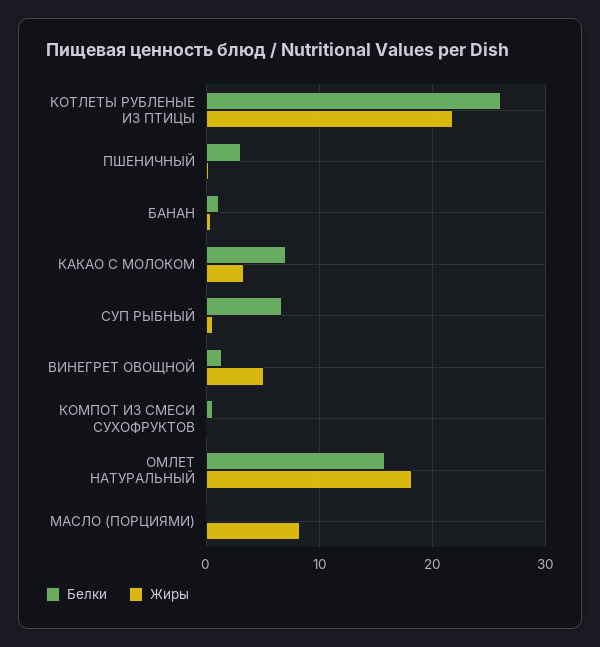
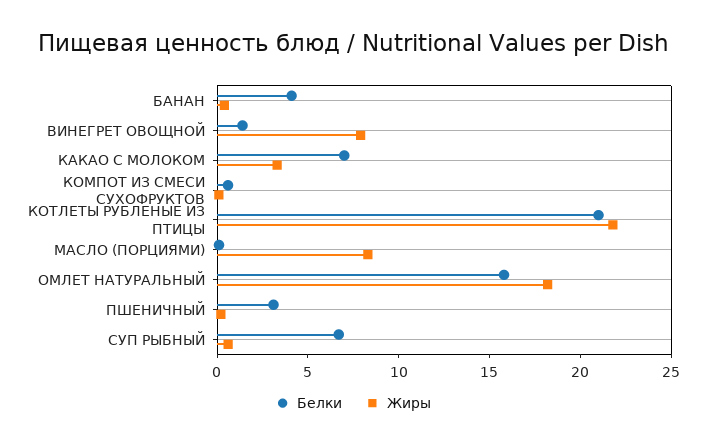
Белки, КОТЛЕТЫ РУБЛЕНЫЕ ИЗ ПТИЦЫ: 26 -> 21
Белки, БАНАН: 1 -> 4
Жиры, ВИНЕГРЕТ ОВОЩНОЙ: 5 -> 8

